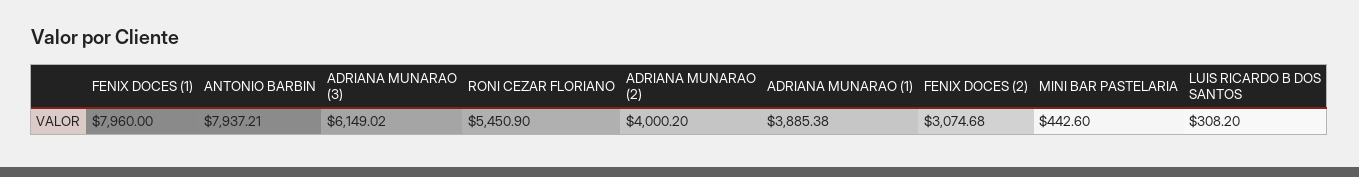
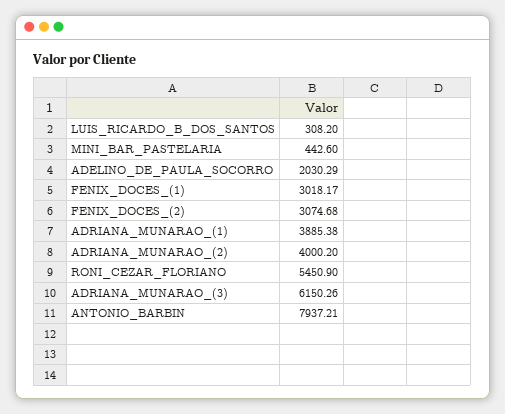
FENIX DOCES (1): 7960 -> 3018.17
ADRIANA MUNARAO (3): 6149.02 -> 6150.26
ADELINO_DE_PAULA_SOCORRO: none -> 2030.29

